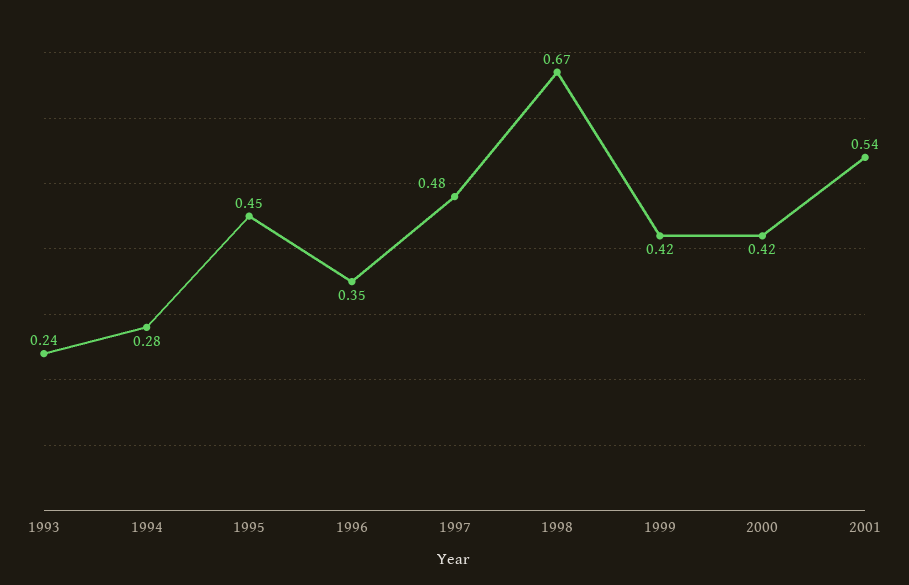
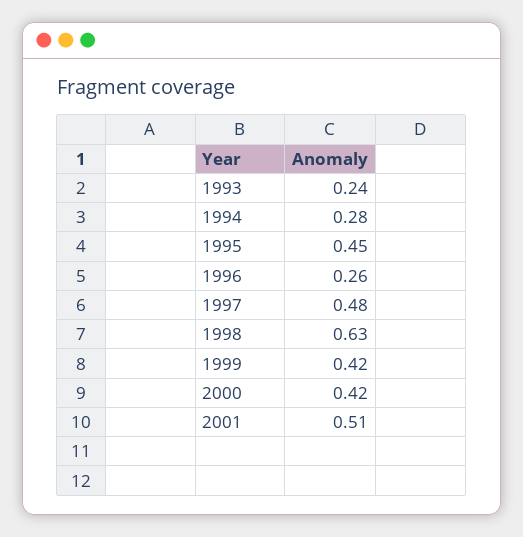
1996: 0.35 -> 0.26
1998: 0.67 -> 0.63
2001: 0.54 -> 0.51

